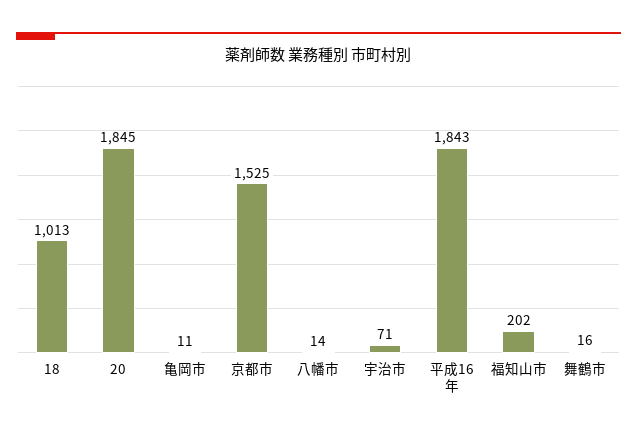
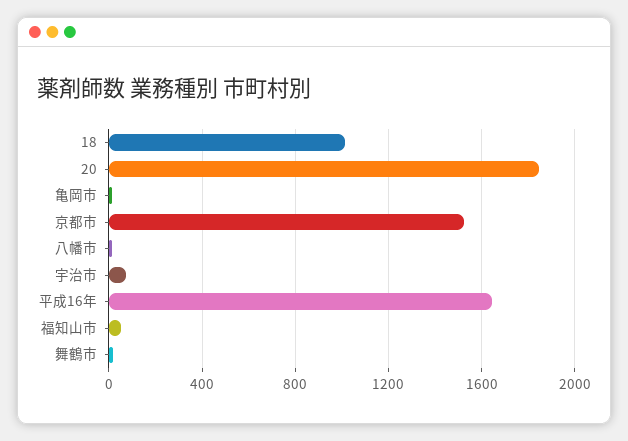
平成16年: 1843 -> 1650
福知山市: 202 -> 50

